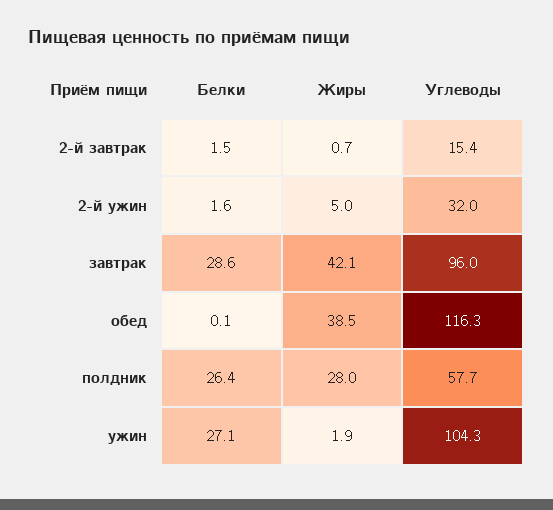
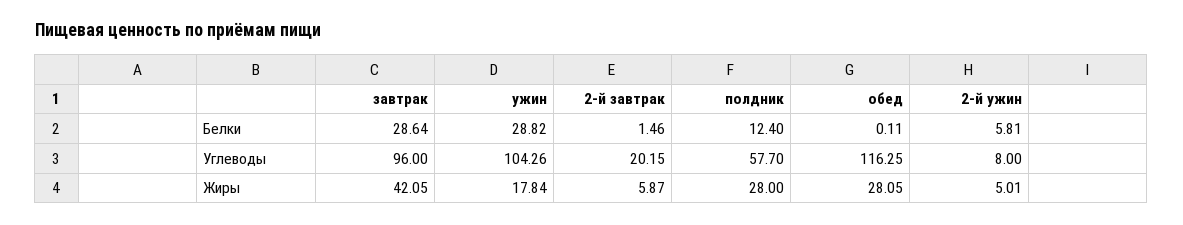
Жиры, 2-й завтрак: 0.7 -> 5.87
Углеводы, 2-й завтрак: 15.4 -> 20.15
Белки, 2-й ужин: 1.6 -> 5.81
Углеводы, 2-й ужин: 32 -> 8
Жиры, обед: 38.5 -> 28.05
Белки, полдник: 26.4 -> 12.4
Белки, ужин: 27.1 -> 28.82
Жиры, ужин: 1.9 -> 17.84

